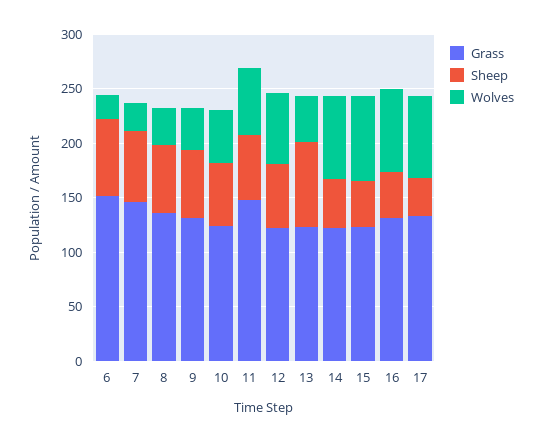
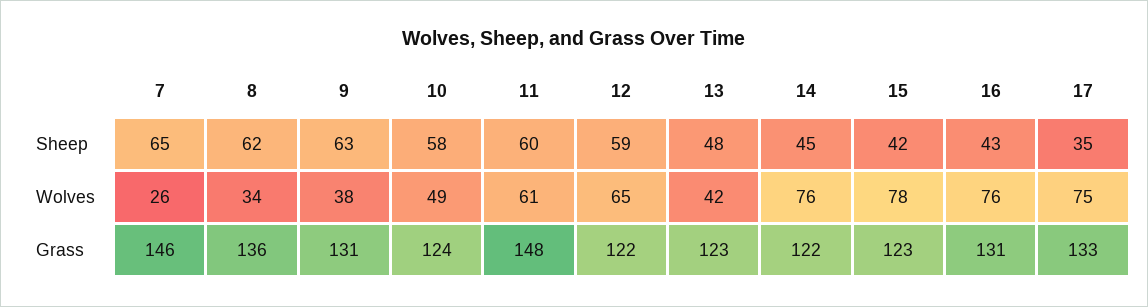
Grass, 6: 150 -> none
Sheep, 6: 70 -> none
Wolves, 6: 20 -> none
Sheep, 13: 80 -> 48

